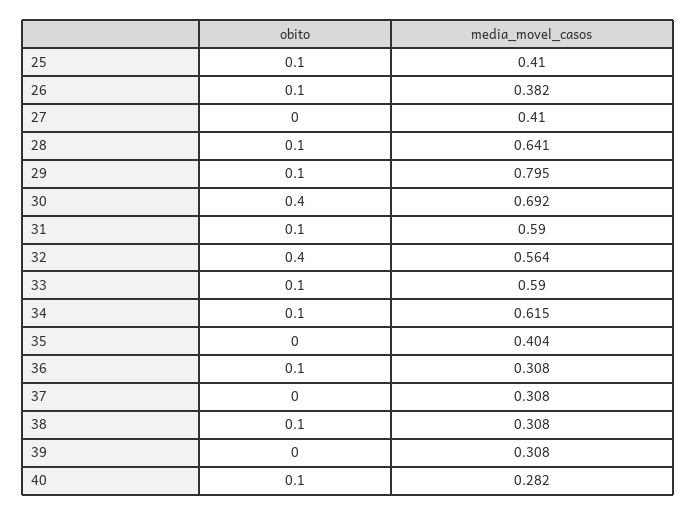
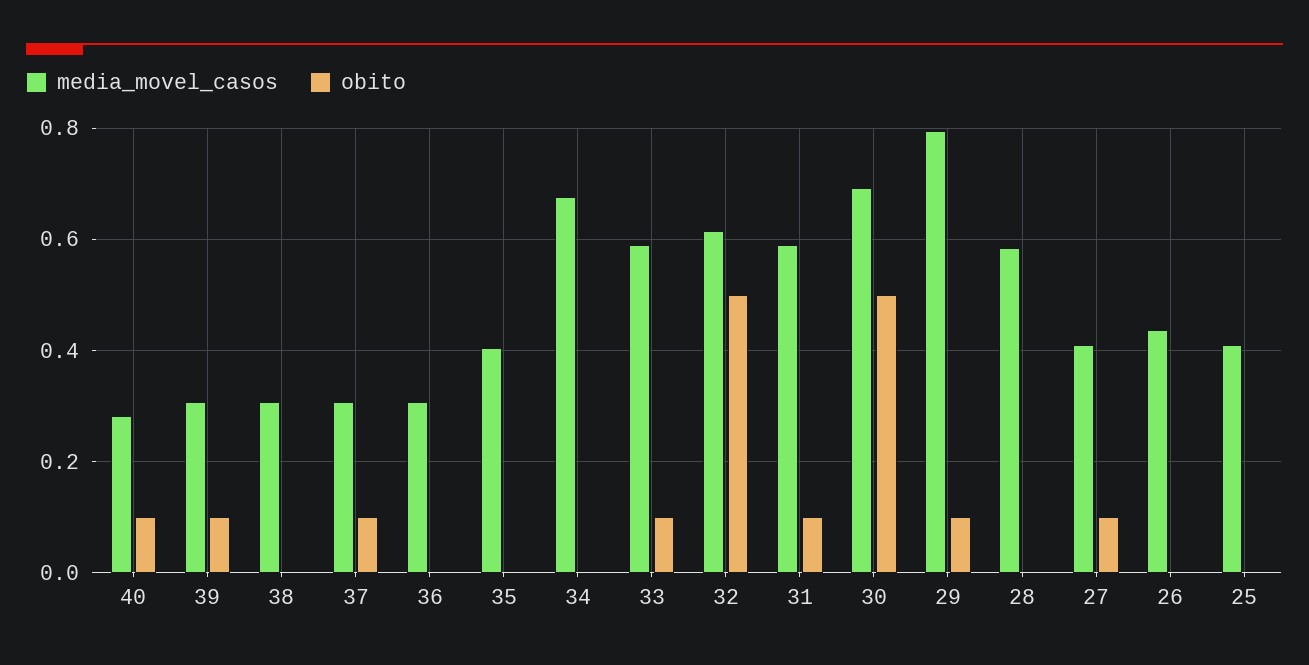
obito, 25: 0.1 -> 0
obito, 26: 0.1 -> 0
media_movel_casos, 26: 0.382 -> 0.44
obito, 27: 0 -> 0.1
obito, 28: 0.1 -> 0
media_movel_casos, 28: 0.641 -> 0.58
obito, 30: 0.4 -> 0.5
obito, 32: 0.4 -> 0.5
media_movel_casos, 32: 0.564 -> 0.62
obito, 34: 0.1 -> 0
media_movel_casos, 34: 0.615 -> 0.68
obito, 36: 0.1 -> 0
obito, 37: 0 -> 0.1
obito, 38: 0.1 -> 0
obito, 39: 0 -> 0.1

